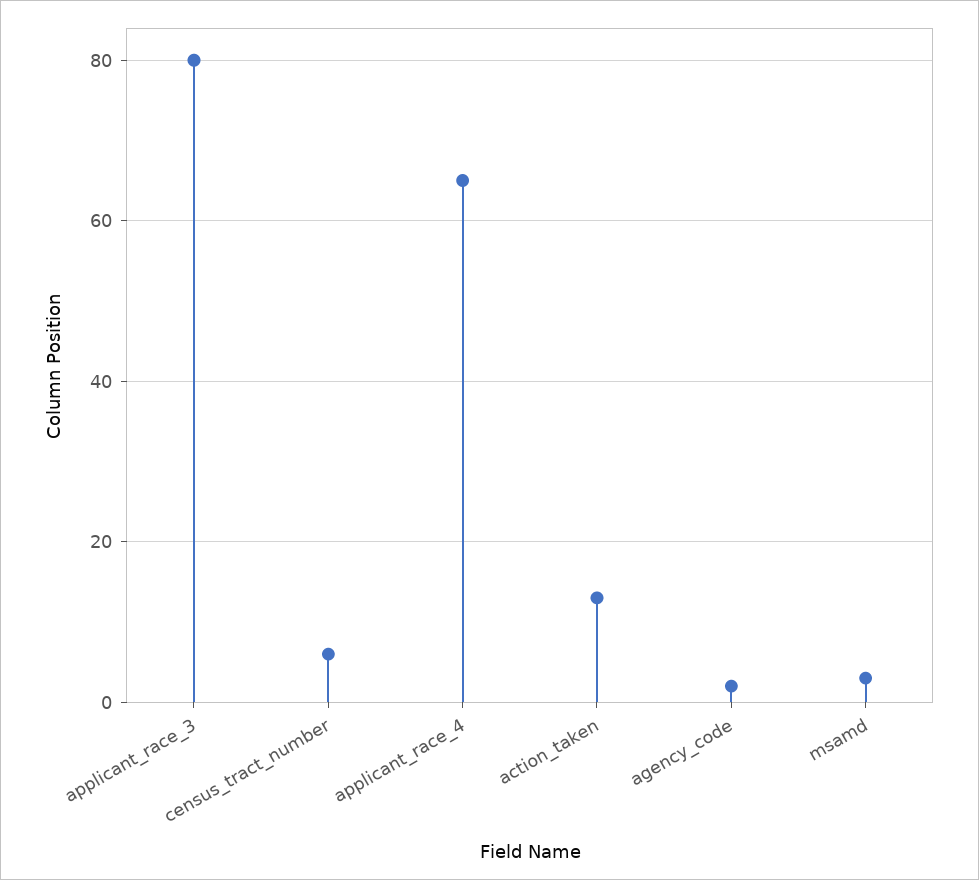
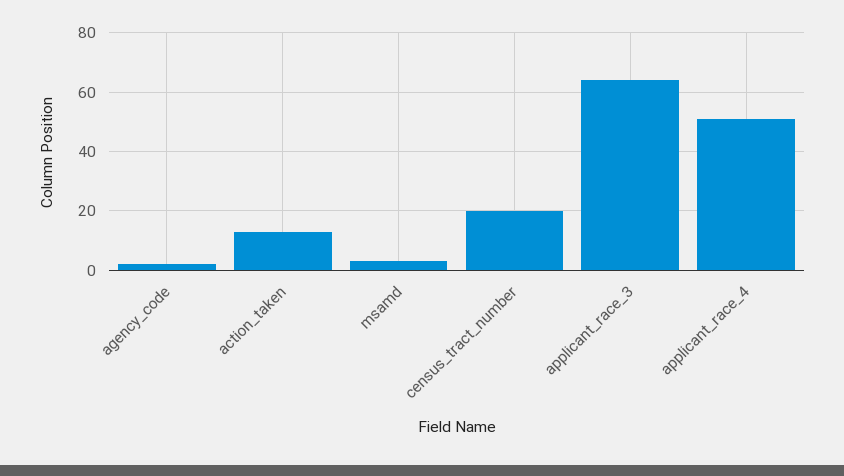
applicant_race_3: 80 -> 65
census_tract_number: 5 -> 20
applicant_race_4: 65 -> 50

